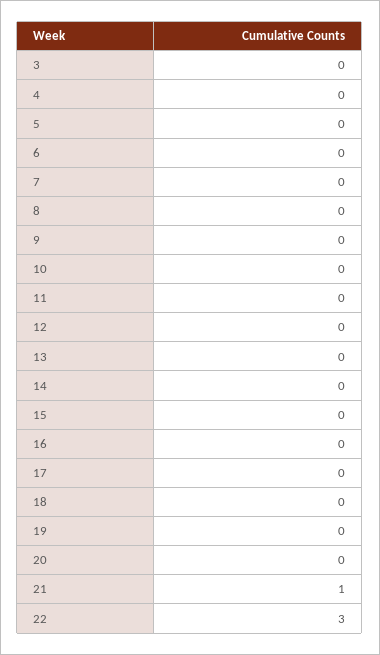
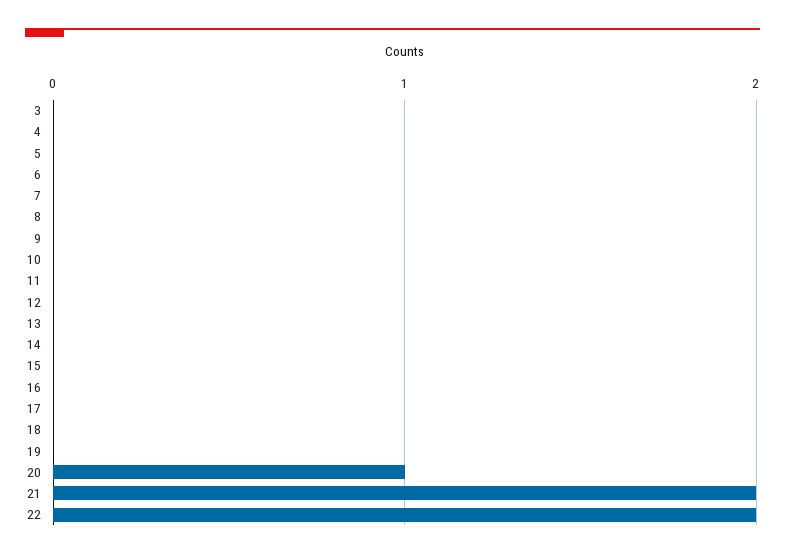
20: 0 -> 1
21: 1 -> 2
22: 3 -> 2

